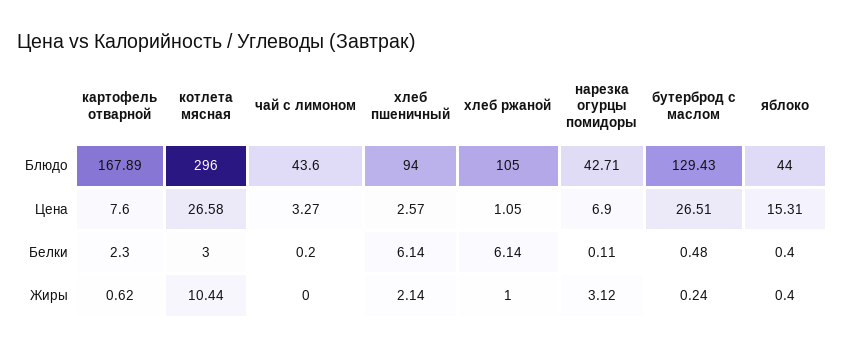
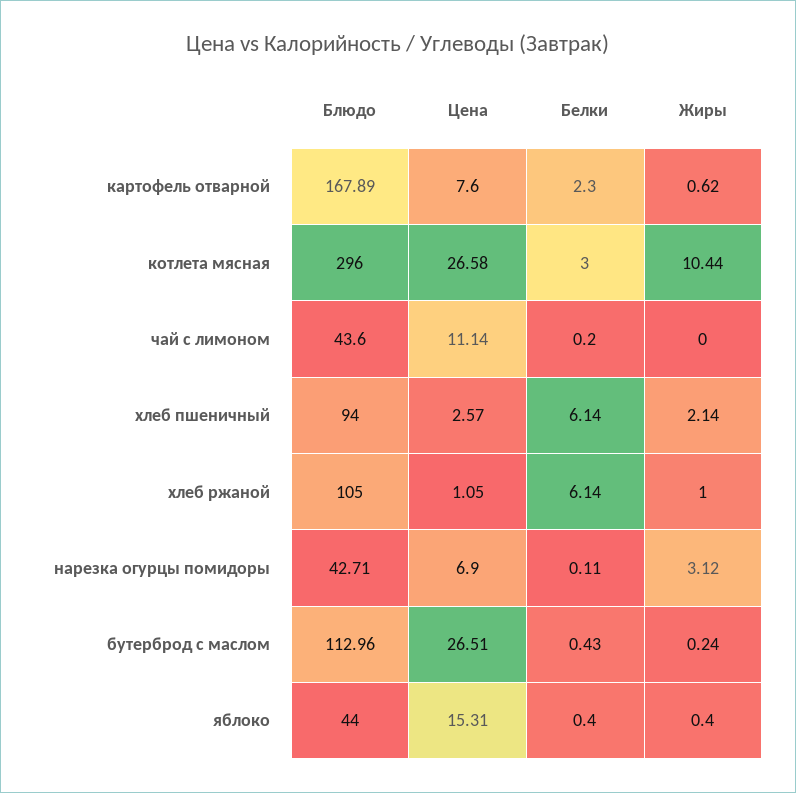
бутерброд с маслом, Блюдо: 129.43 -> 112.96
чай с лимоном, Цена: 3.27 -> 11.14
бутерброд с маслом, Белки: 0.48 -> 0.43

